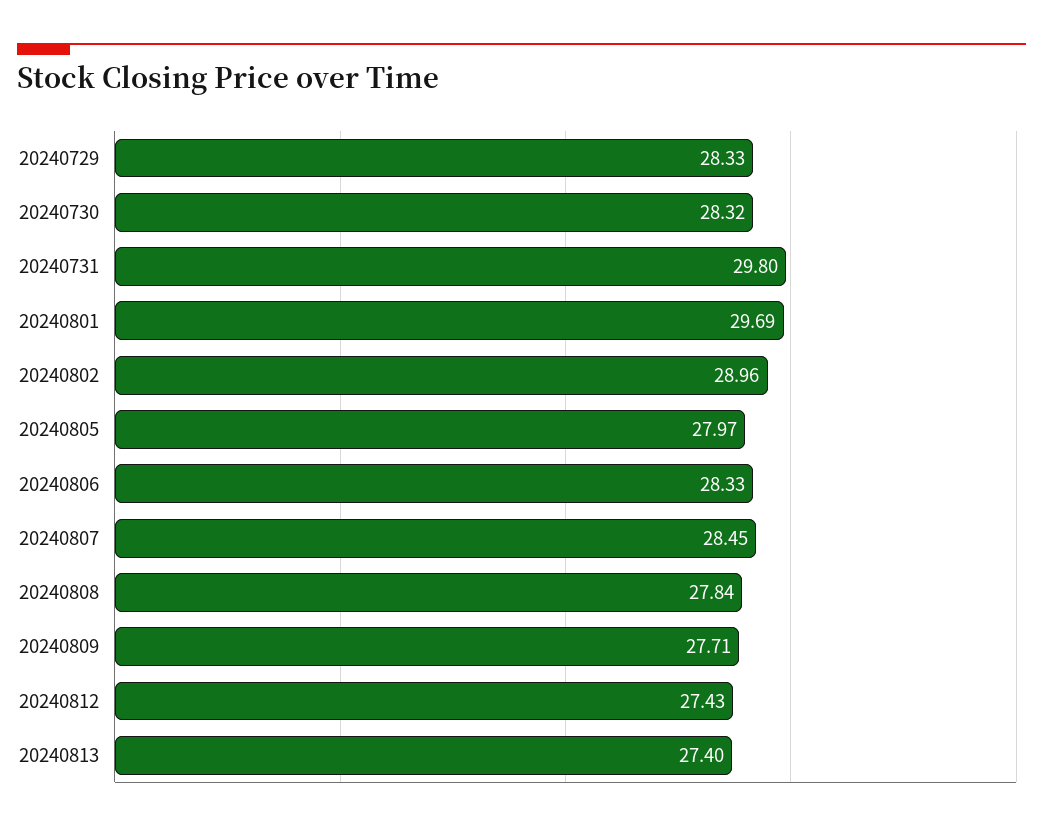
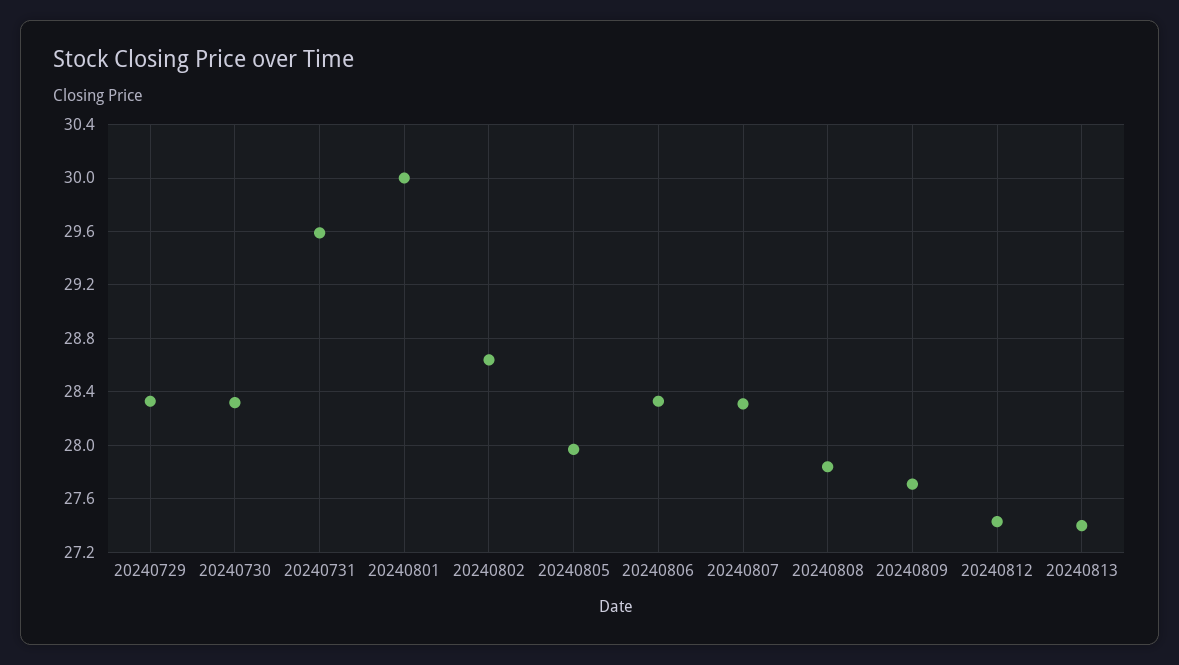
20240731: 29.8 -> 29.6
20240801: 29.69 -> 30
20240802: 28.96 -> 28.65
20240807: 28.45 -> 28.3

